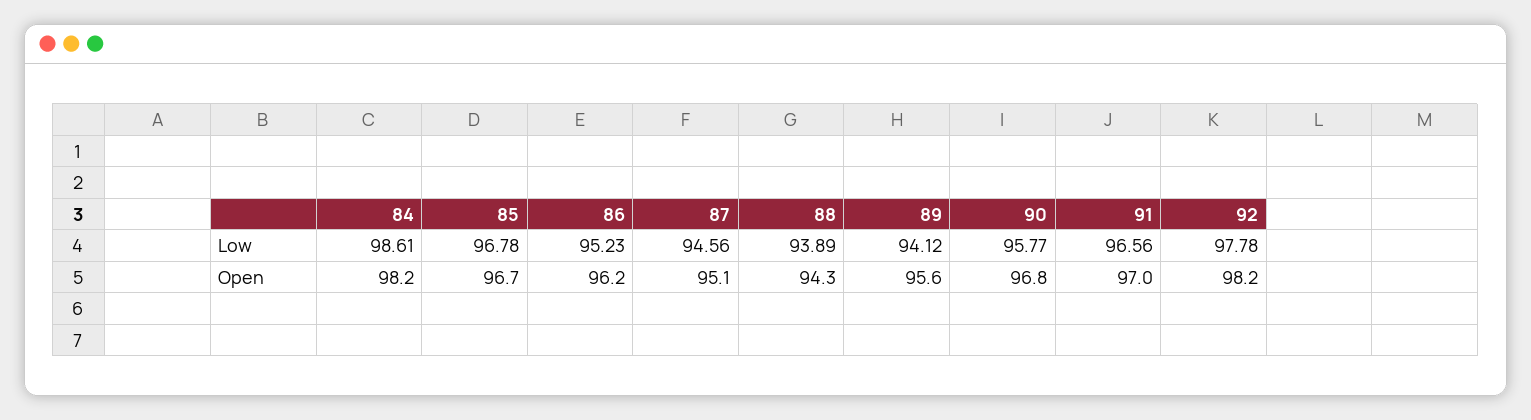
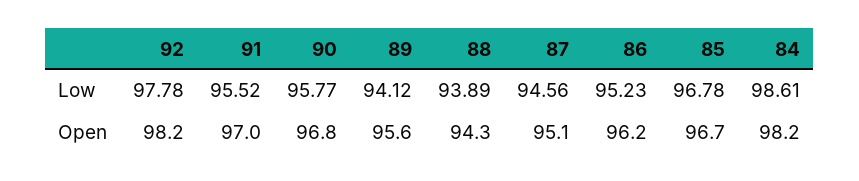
91, Low: 96.56 -> 95.52

